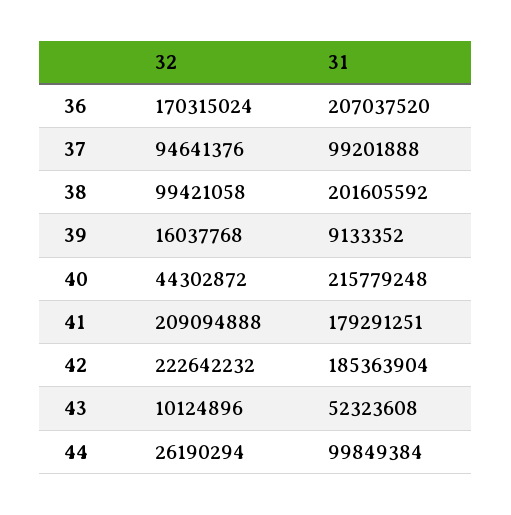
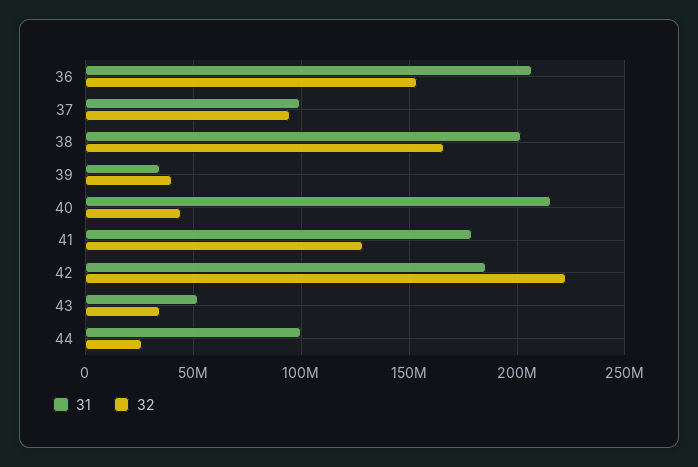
32, 36: 170315024 -> 155000000
32, 38: 99421058 -> 165000000
32, 39: 16037768 -> 40000000
31, 39: 9133352 -> 35000000
32, 41: 209094888 -> 130000000
32, 43: 10124896 -> 35000000

